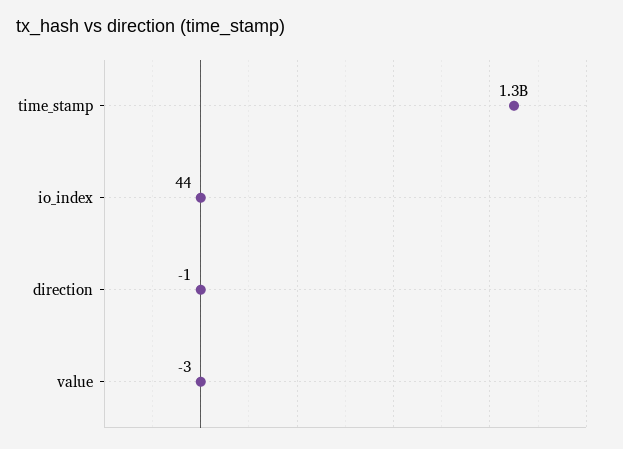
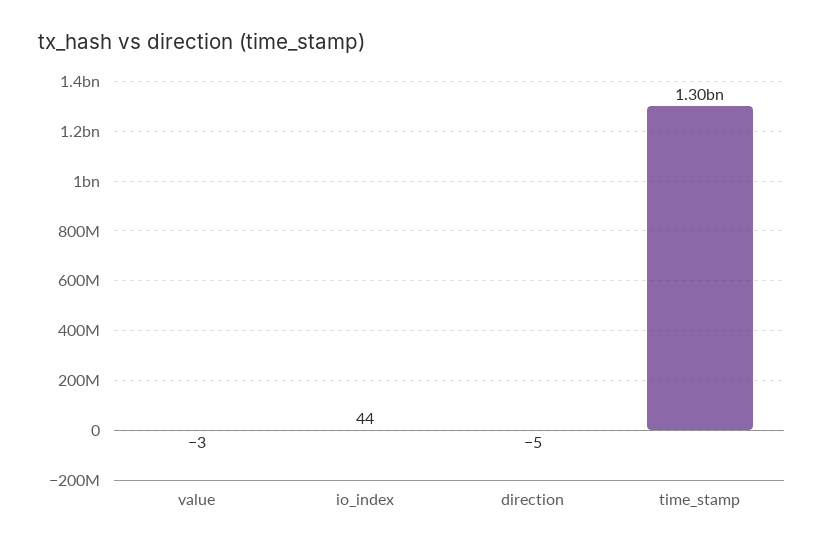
direction: -1 -> -5

